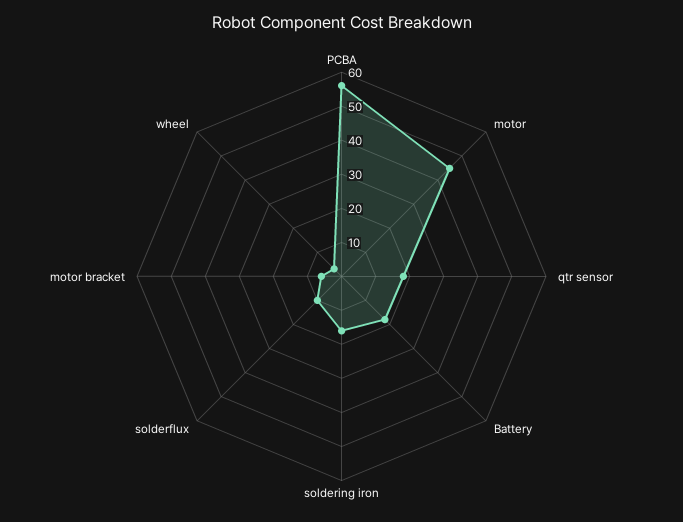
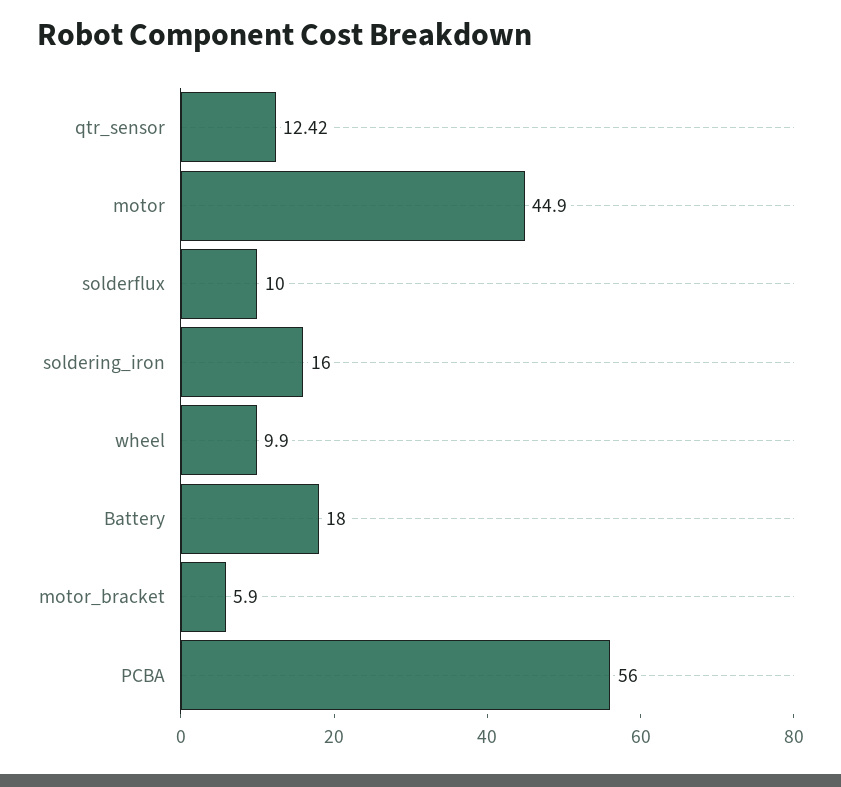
qtr sensor: 17.5 -> 12.42
wheel: 2.5 -> 9.9

